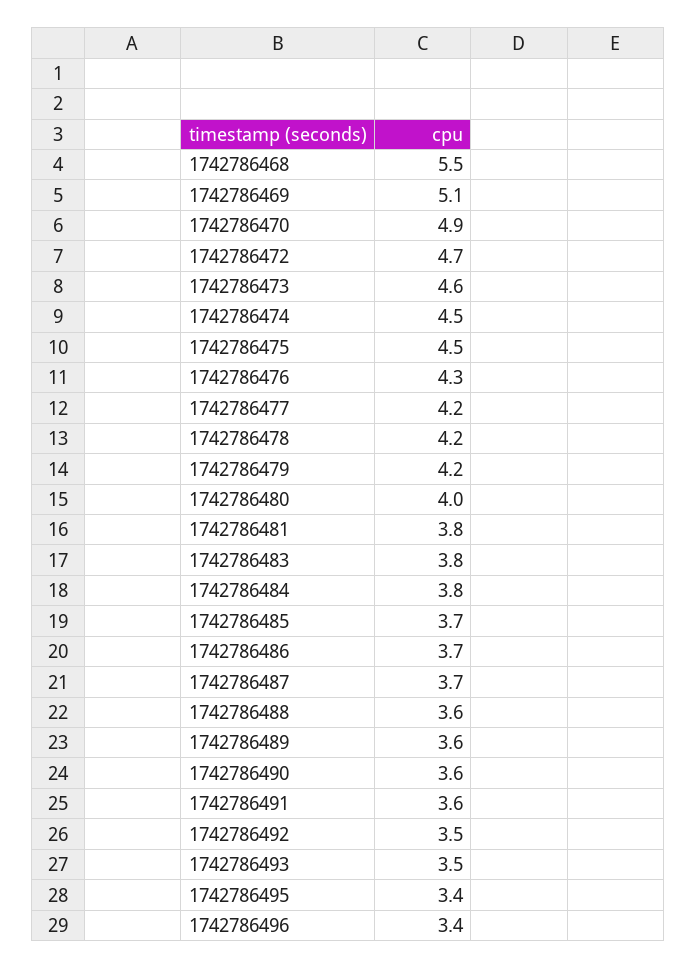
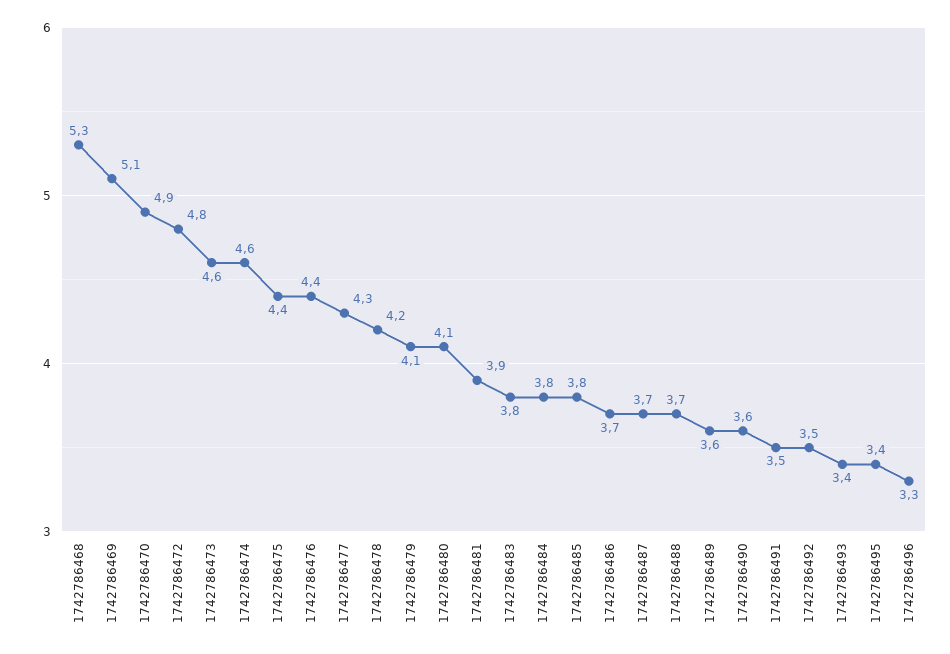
1742786468: 5.5 -> 5.3
1742786472: 4.7 -> 4.8
1742786474: 4.5 -> 4.6
1742786475: 4.5 -> 4.4
1742786476: 4.3 -> 4.4
1742786477: 4.2 -> 4.3
1742786479: 4.2 -> 4.1
1742786480: 4 -> 4.1
1742786481: 3.8 -> 3.9
1742786485: 3.7 -> 3.8
1742786488: 3.6 -> 3.7
1742786491: 3.6 -> 3.5
1742786493: 3.5 -> 3.4
1742786496: 3.4 -> 3.3

